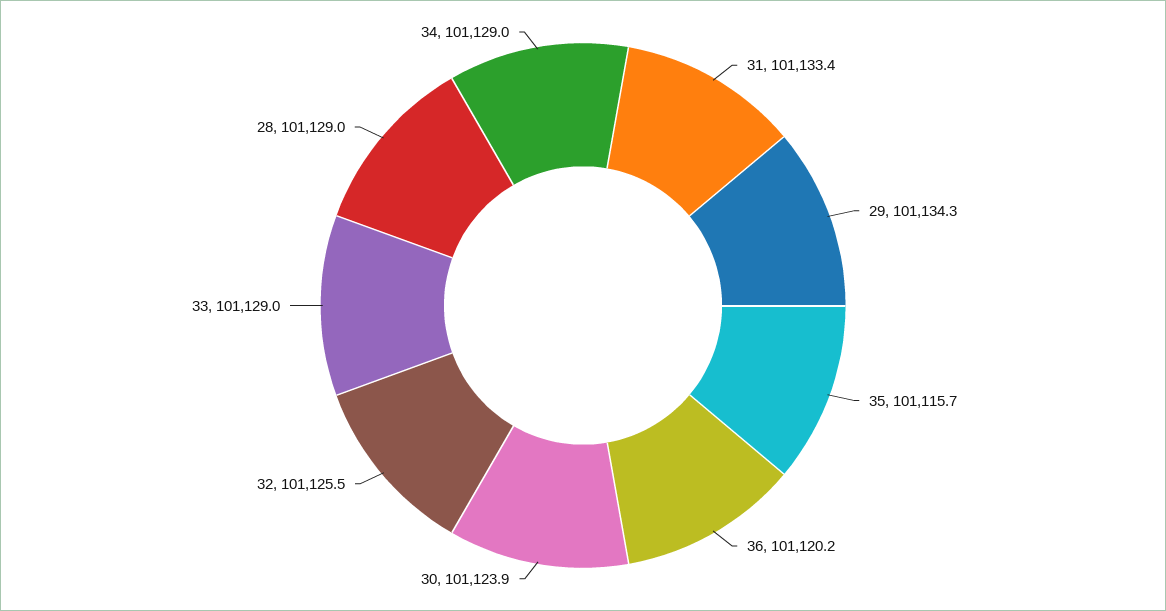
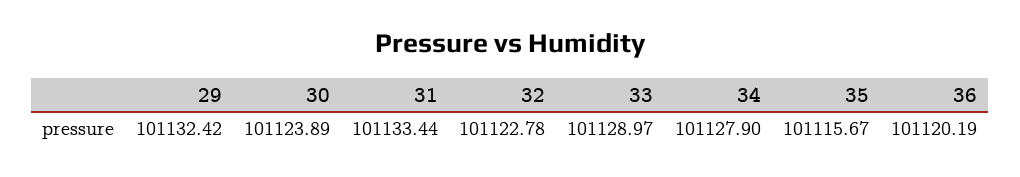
29: 101134.3 -> 101132.42
32: 101125.5 -> 101122.78
28: 101129 -> none
34: 101129 -> 101127.9

